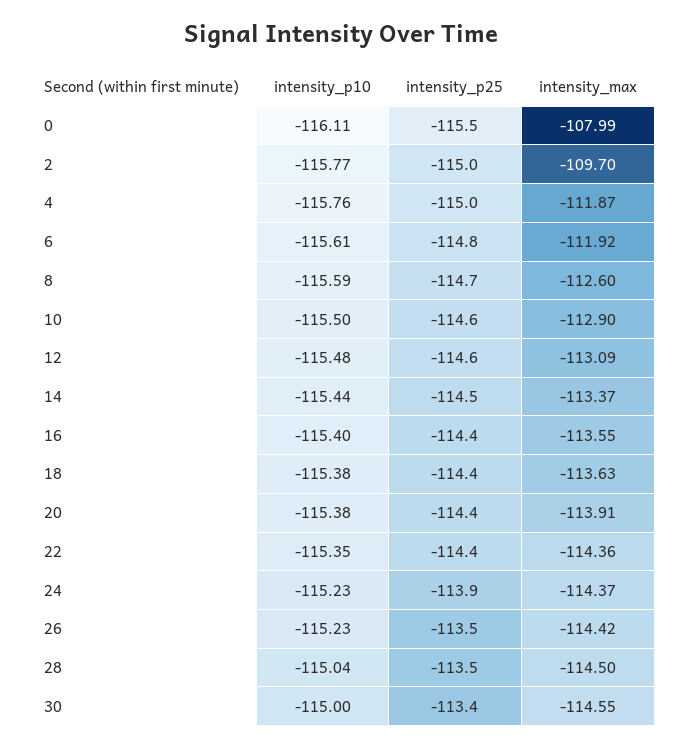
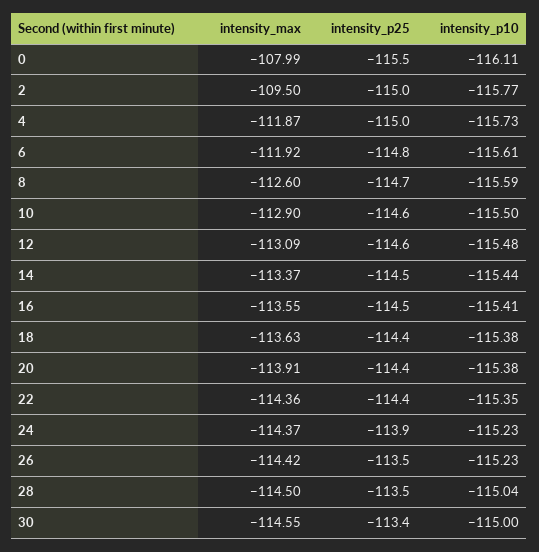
intensity_max, 2: -109.7 -> -109.5
intensity_p10, 4: -115.76 -> -115.73
intensity_p10, 16: -115.4 -> -115.41
intensity_p25, 16: -114.4 -> -114.5

